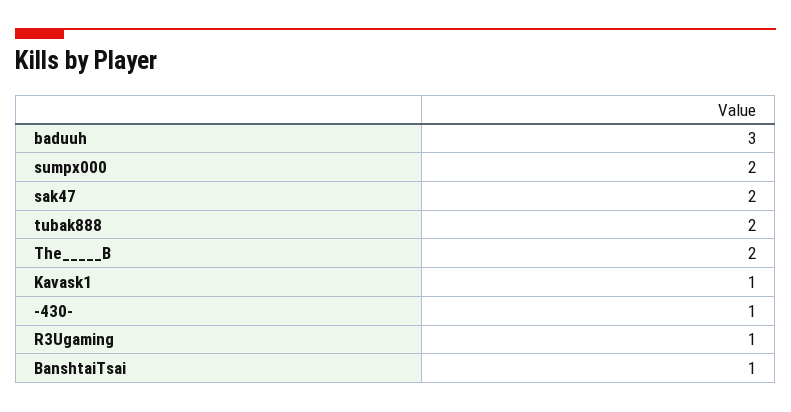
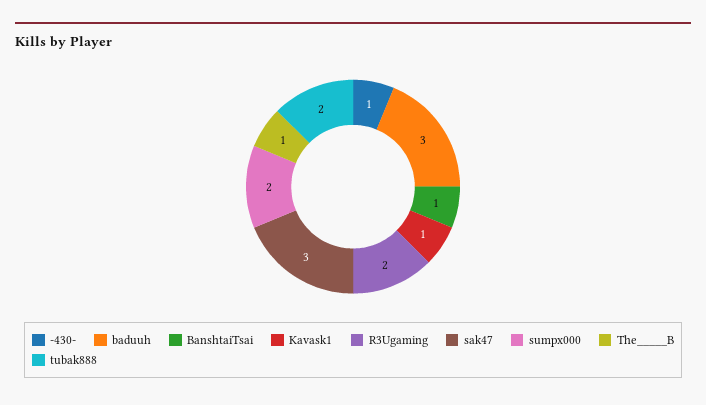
sak47: 2 -> 3
The_____B: 2 -> 1
R3Ugaming: 1 -> 2

